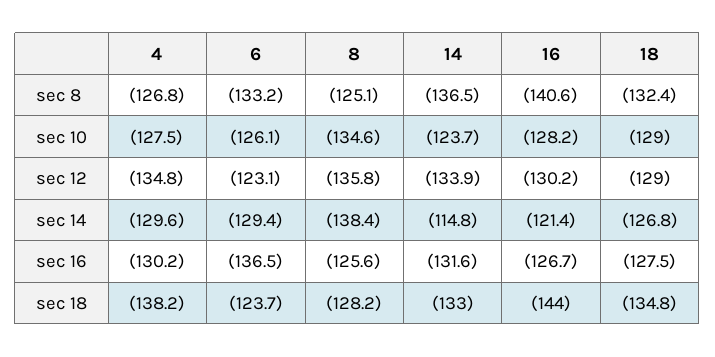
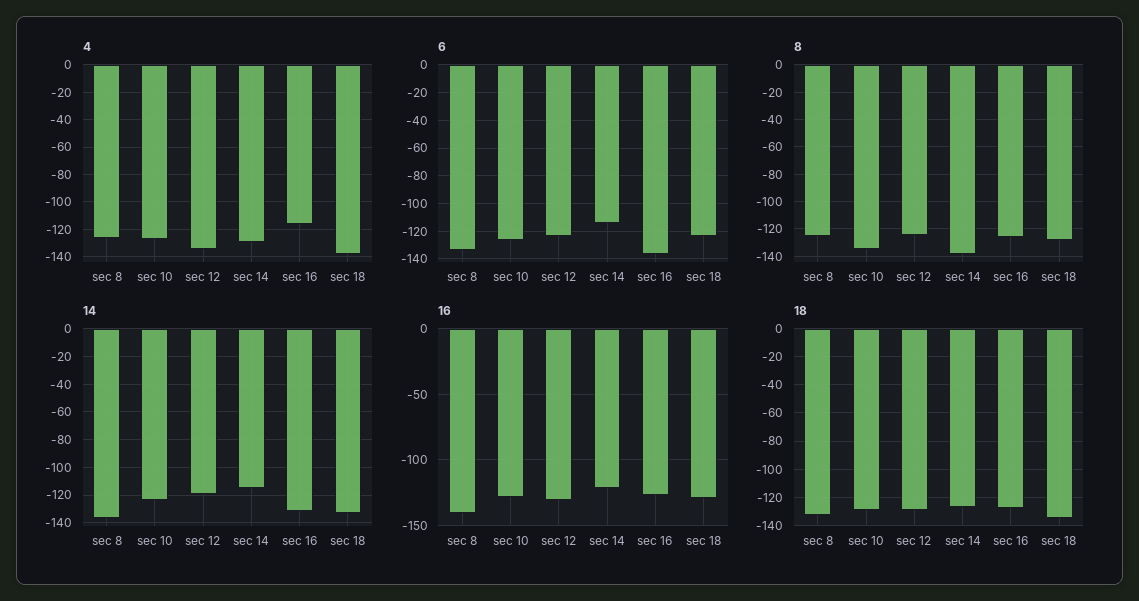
8, sec 12: -135.8 -> -125
14, sec 12: -133.9 -> -120
6, sec 14: -129.4 -> -115
4, sec 16: -130.2 -> -115
16, sec 18: -144 -> -130

